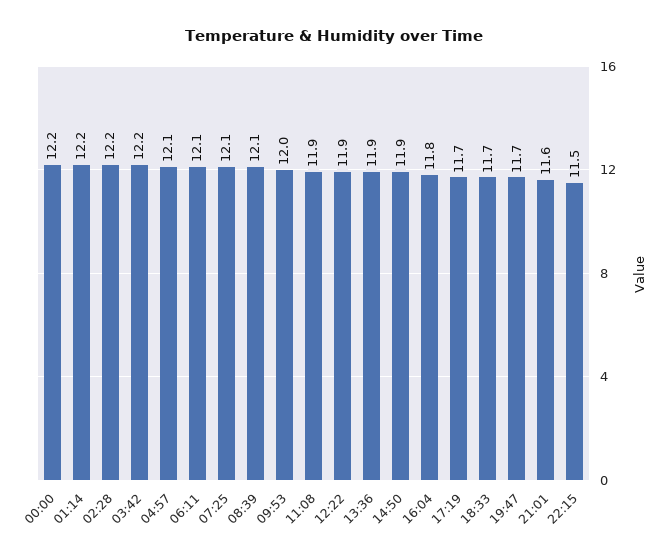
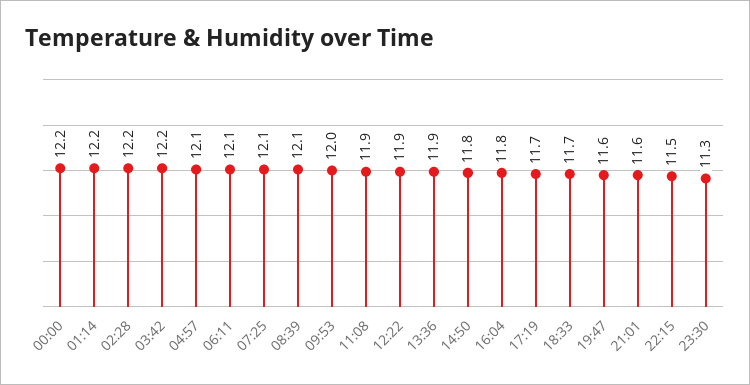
14:50: 11.9 -> 11.8
19:47: 11.7 -> 11.6
23:30: none -> 11.3

